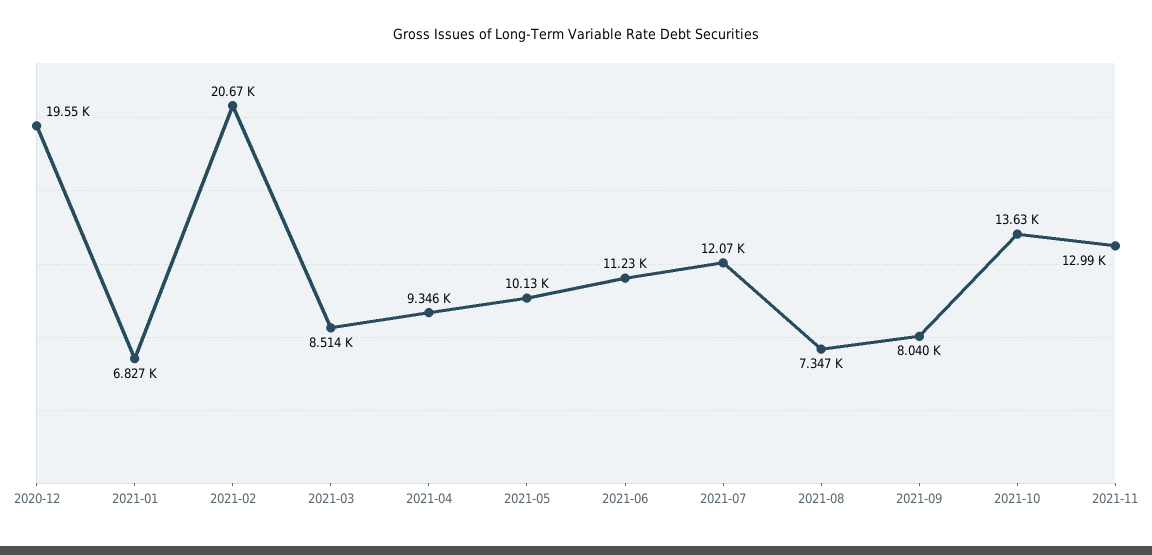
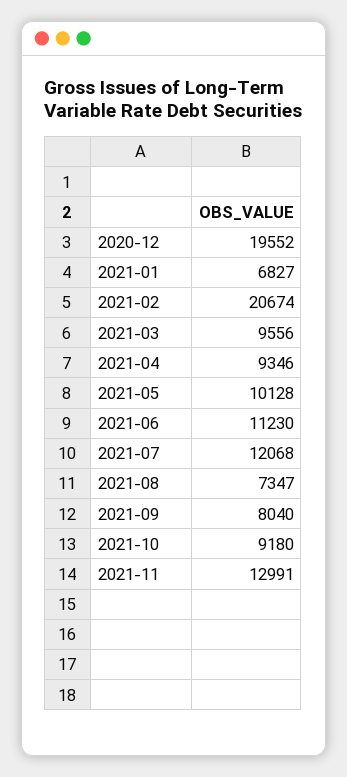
2021-03: 8514 -> 9556
2021-10: 13630 -> 9180

